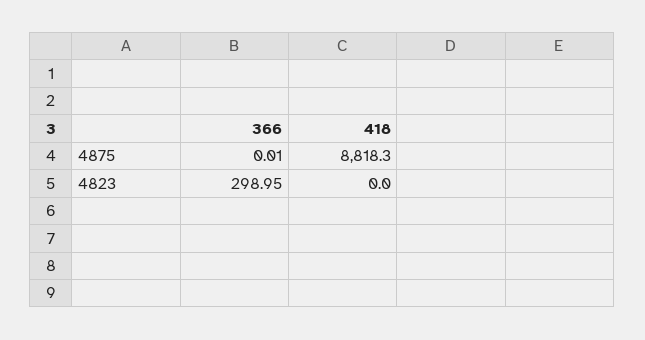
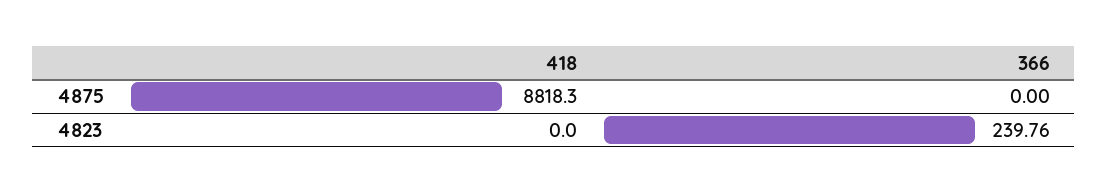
366, 4875: 0.01 -> 0
366, 4823: 298.95 -> 239.76

